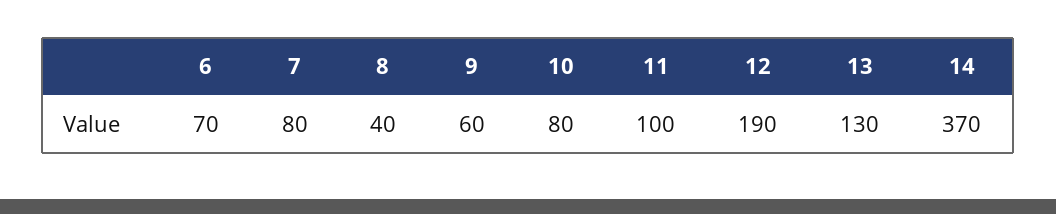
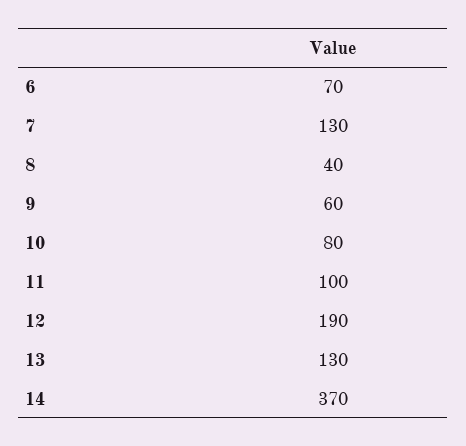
7: 80 -> 130

